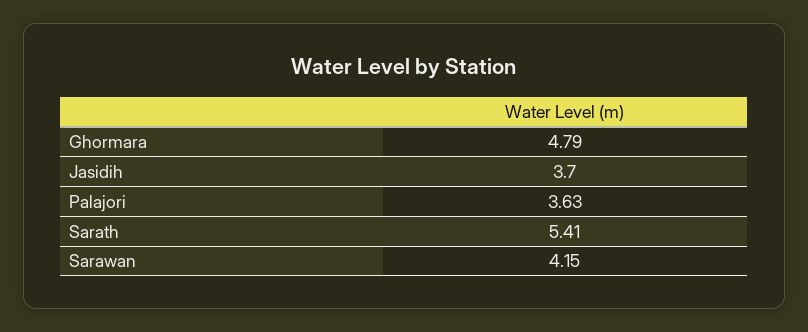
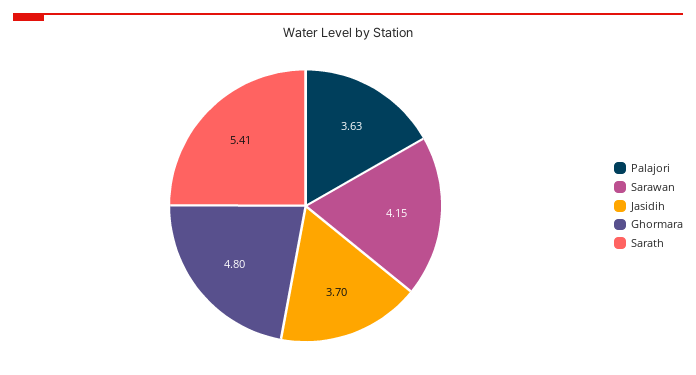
Ghormara: 4.79 -> 4.8

